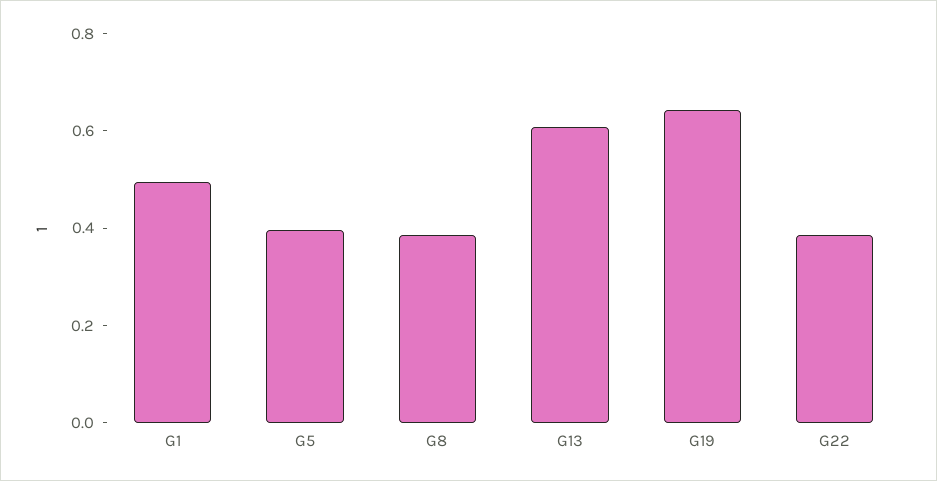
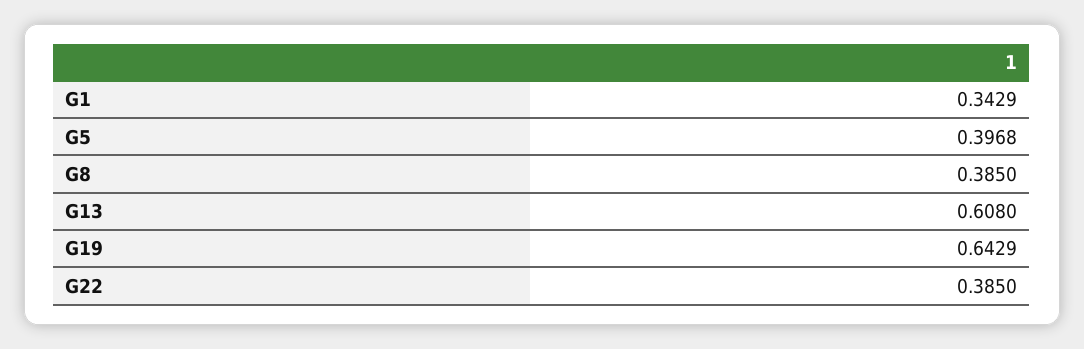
G1: 0.5 -> 0.3429

